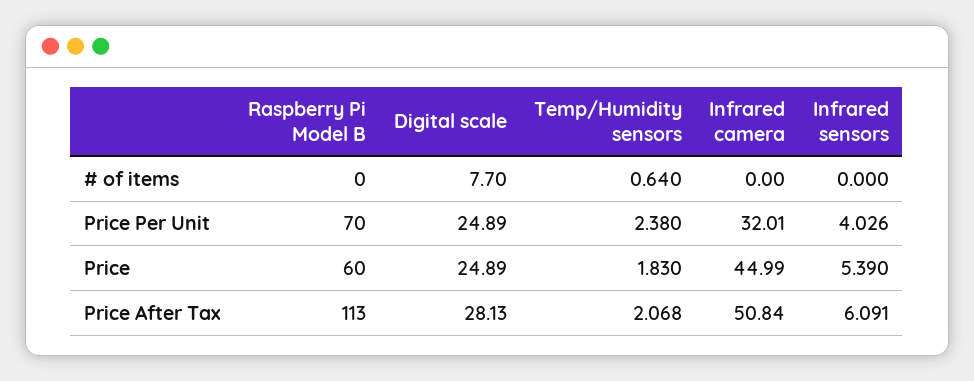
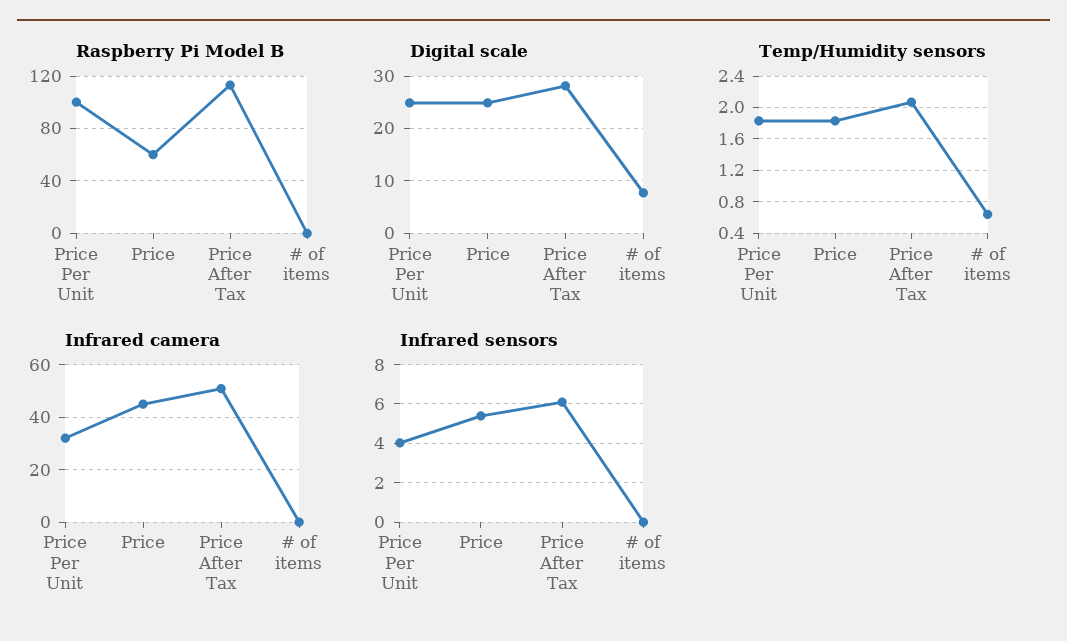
Raspberry Pi Model B, Price Per Unit: 70 -> 100
Temp/Humidity sensors, Price Per Unit: 2.38 -> 1.8

